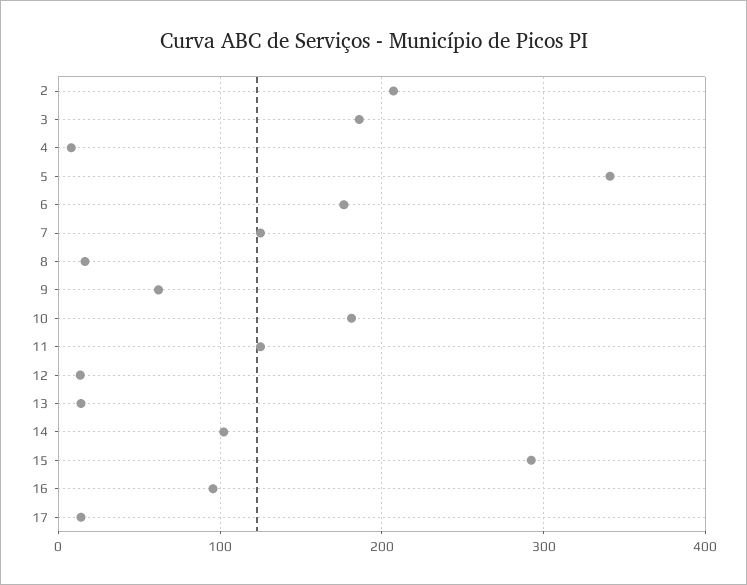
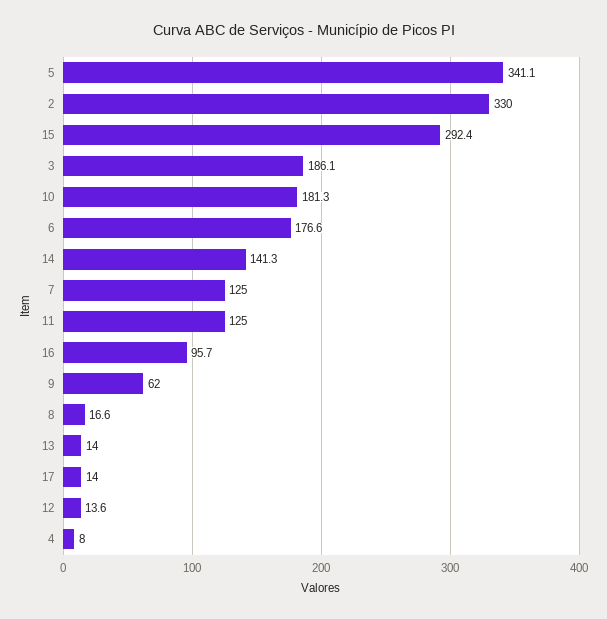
2: 210 -> 330
14: 100 -> 141.3

